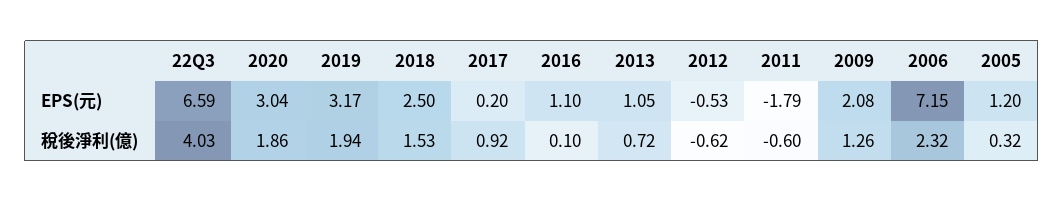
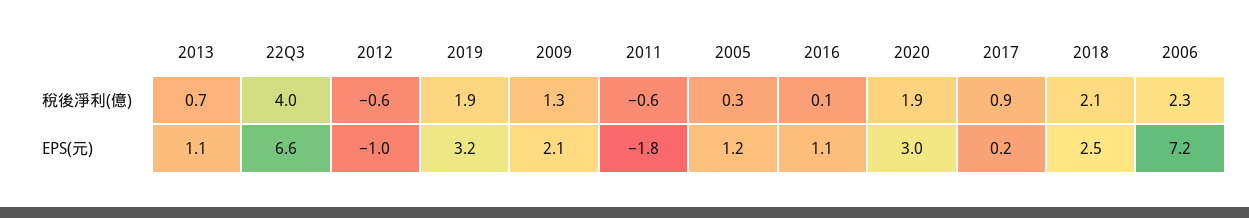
2012, EPS(元): -0.53 -> -1
2018, 稅後淨利(億): 1.53 -> 2.1

